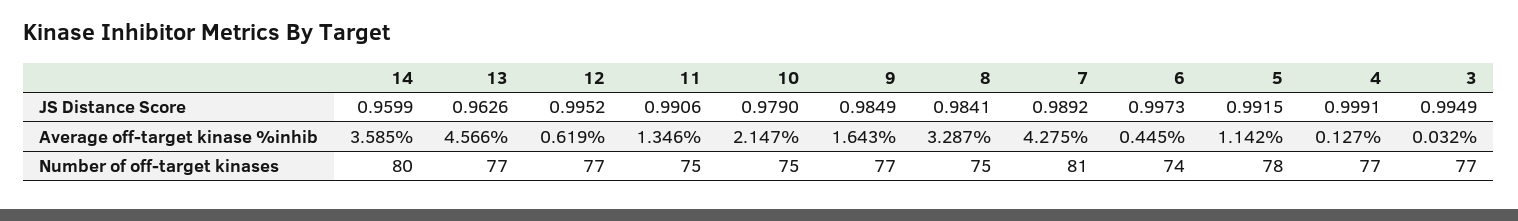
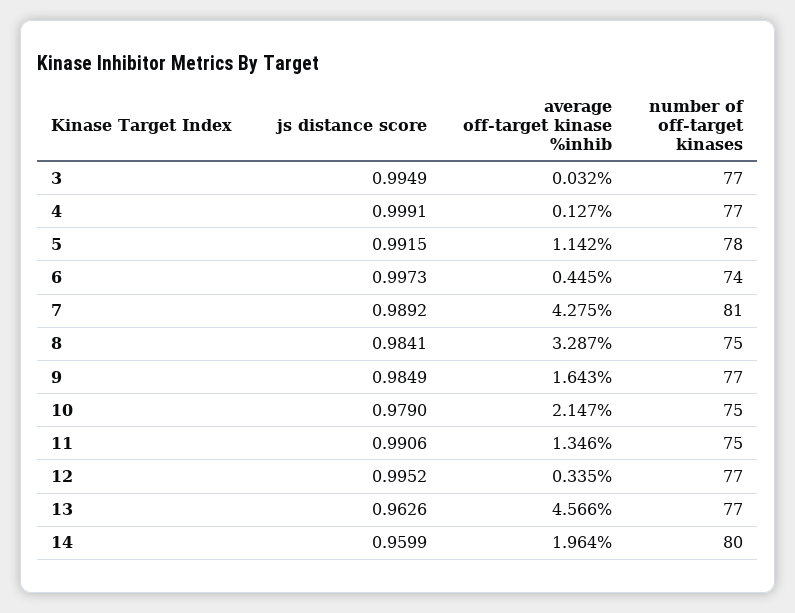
14, Average off-target kinase %inhib: 3.585 -> 1.964
12, Average off-target kinase %inhib: 0.619 -> 0.335

